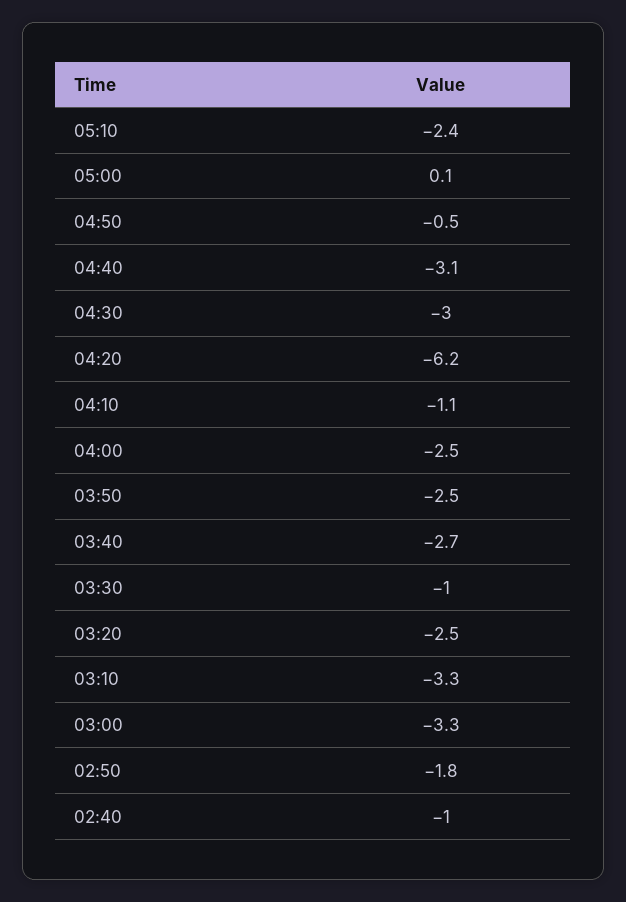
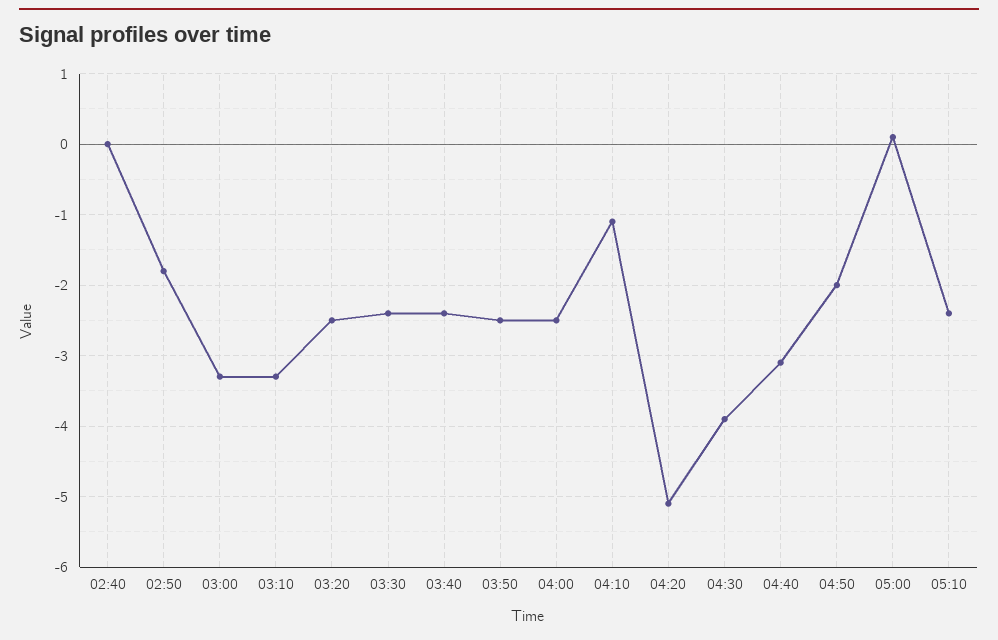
04:50: -0.5 -> -2
04:30: -3 -> -3.9
04:20: -6.2 -> -5.1
03:40: -2.7 -> -2.4
03:30: -1 -> -2.4
02:40: -1 -> 0

